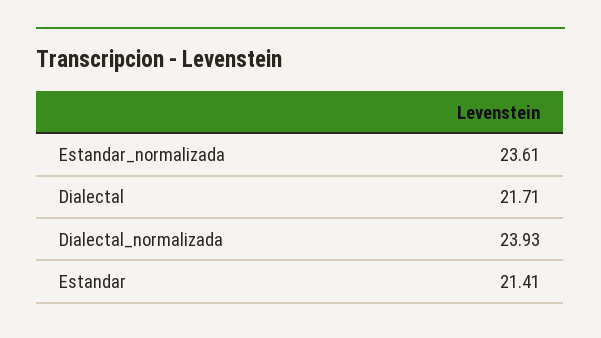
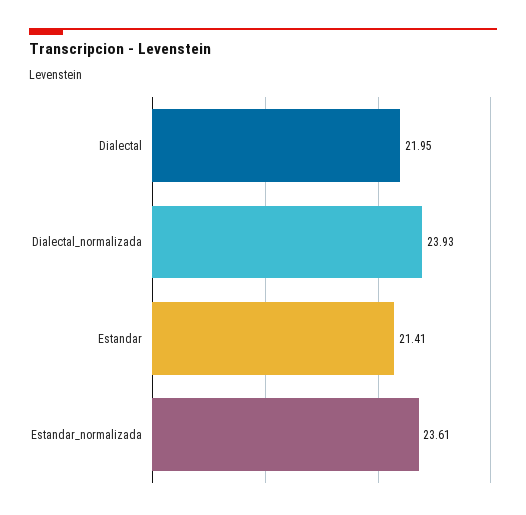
Dialectal: 21.71 -> 21.95

